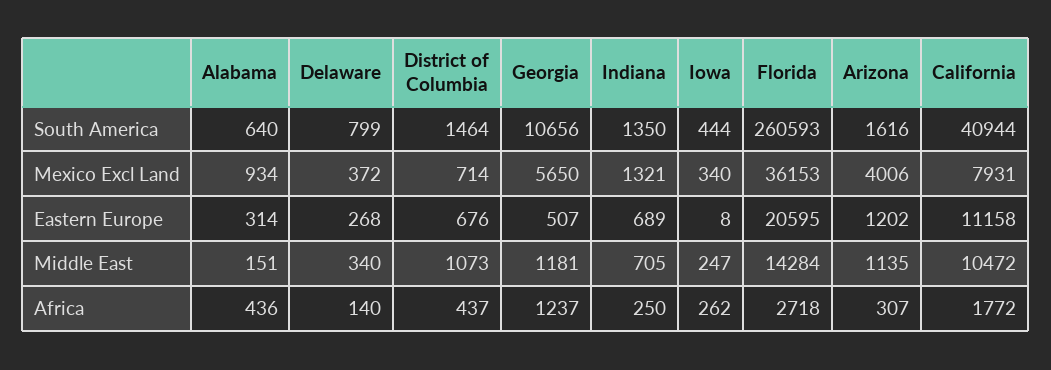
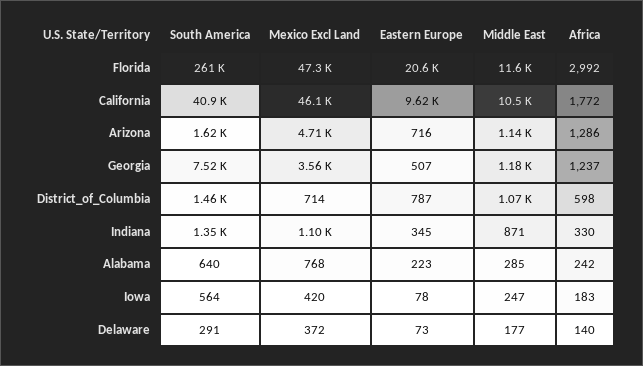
Delaware, South America: 799 -> 291
Georgia, South America: 10656 -> 7520
Iowa, South America: 444 -> 564
Alabama, Mexico Excl Land: 934 -> 768
Georgia, Mexico Excl Land: 5650 -> 3560
Indiana, Mexico Excl Land: 1321 -> 1100
Iowa, Mexico Excl Land: 340 -> 420
Florida, Mexico Excl Land: 36153 -> 47300
Arizona, Mexico Excl Land: 4006 -> 4710
California, Mexico Excl Land: 7931 -> 46100
Alabama, Eastern Europe: 314 -> 223
Delaware, Eastern Europe: 268 -> 73
District of Columbia, Eastern Europe: 676 -> 787
Indiana, Eastern Europe: 689 -> 345
Iowa, Eastern Europe: 8 -> 78
Arizona, Eastern Europe: 1202 -> 716
California, Eastern Europe: 11158 -> 9620
Alabama, Middle East: 151 -> 285
Delaware, Middle East: 340 -> 177
Indiana, Middle East: 705 -> 871
Florida, Middle East: 14284 -> 11600
Alabama, Africa: 436 -> 242
District of Columbia, Africa: 437 -> 598
Indiana, Africa: 250 -> 330
Iowa, Africa: 262 -> 183
Florida, Africa: 2718 -> 2992
Arizona, Africa: 307 -> 1286

